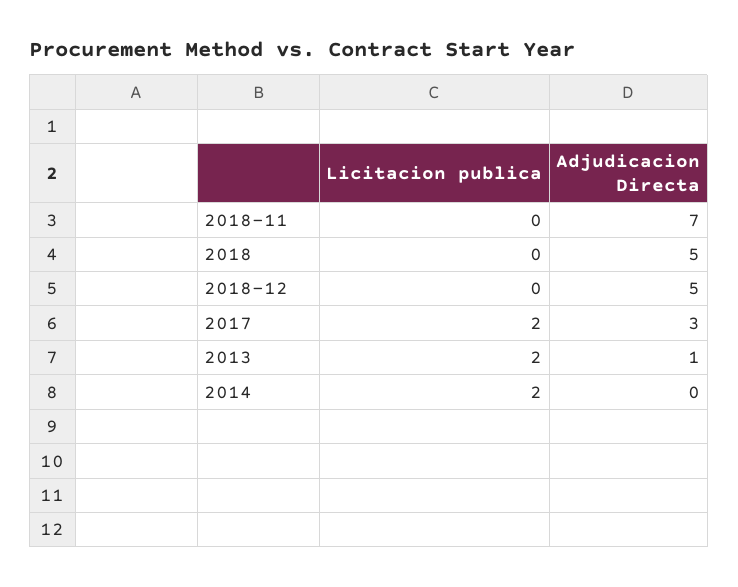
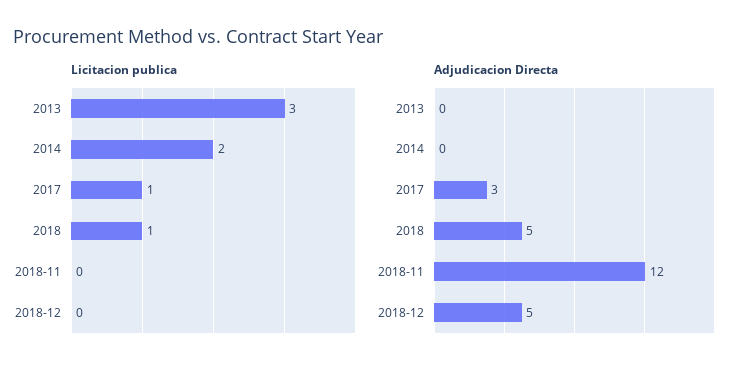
Adjudicacion Directa, 2018-11: 7 -> 12
Licitacion publica, 2018: 0 -> 1
Licitacion publica, 2017: 2 -> 1
Licitacion publica, 2013: 2 -> 3
Adjudicacion Directa, 2013: 1 -> 0

